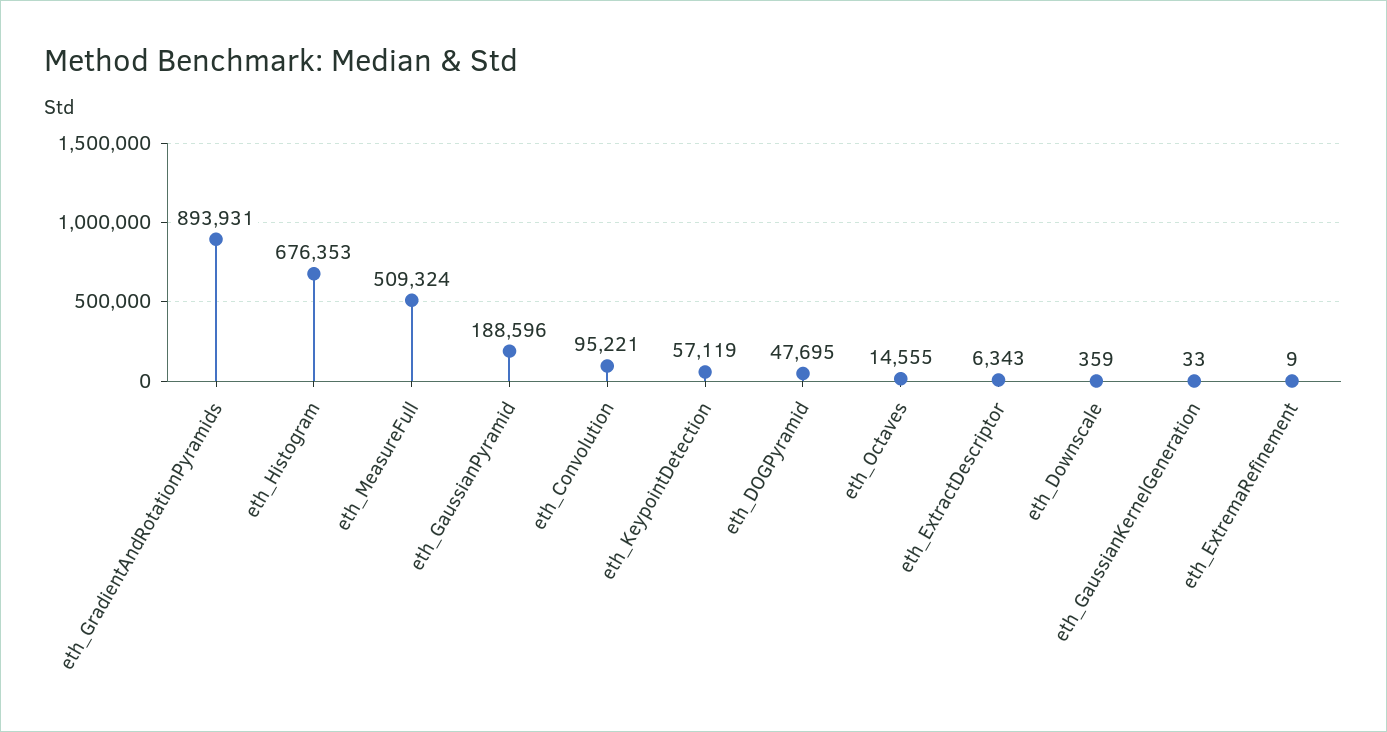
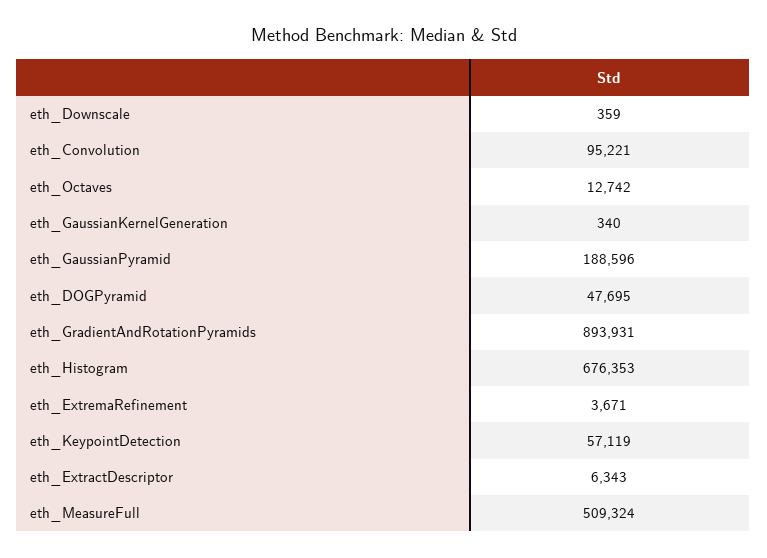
eth_Octaves: 14555 -> 12742
eth_GaussianKernelGeneration: 33 -> 340
eth_ExtremaRefinement: 9 -> 3671

